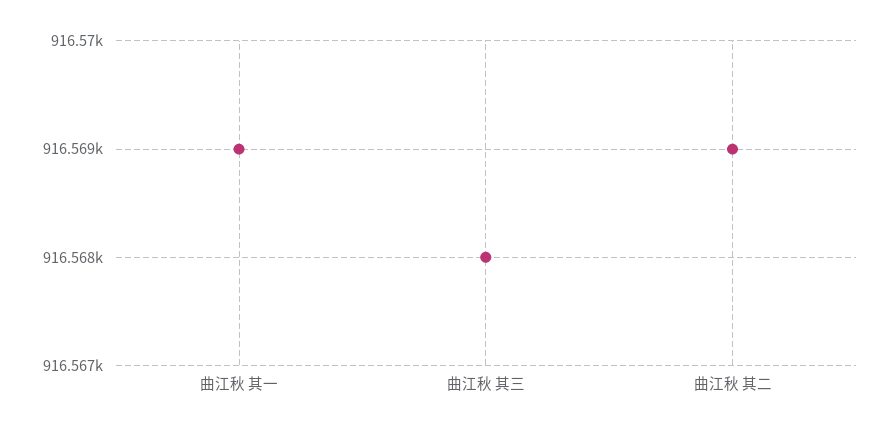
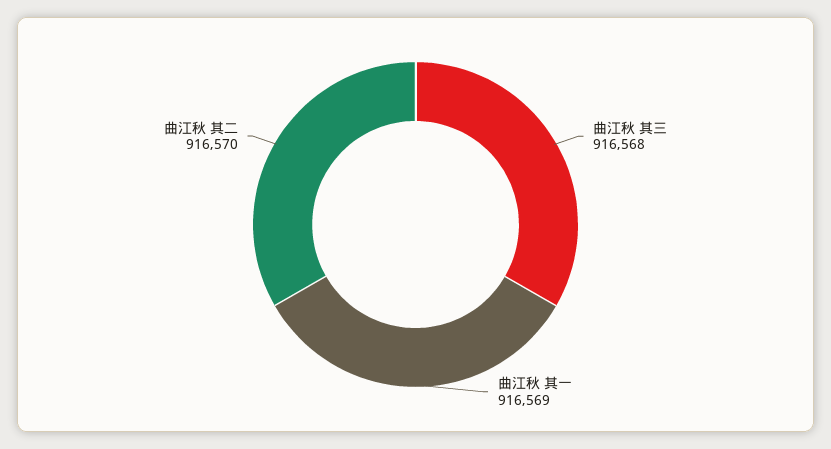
曲江秋 其二: 916569 -> 916570

